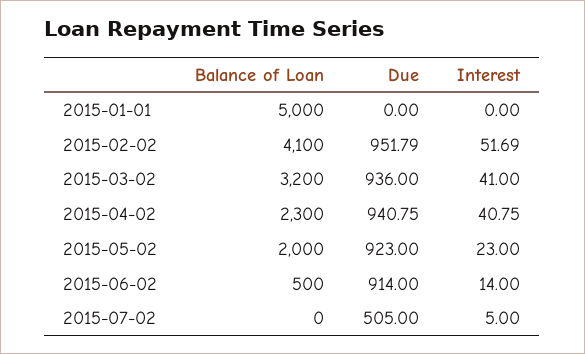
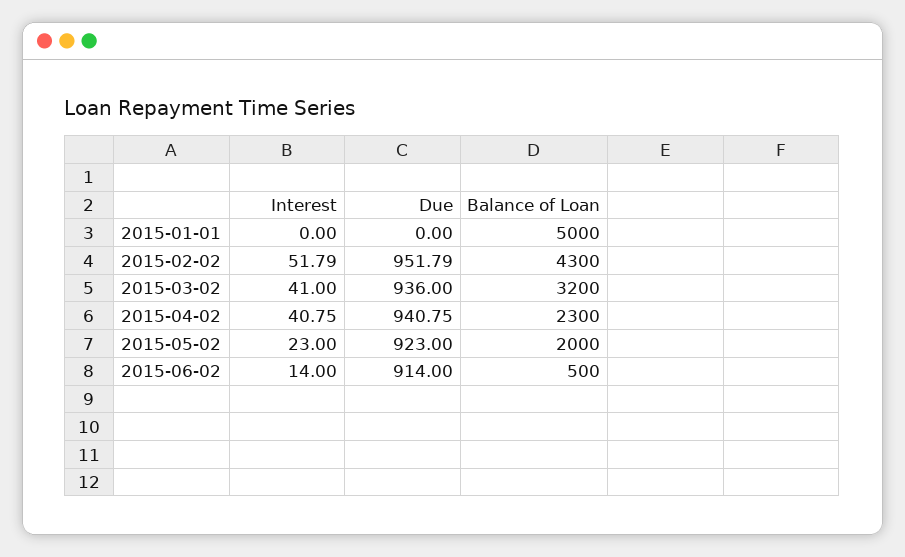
Balance of Loan, 2015-02-02: 4100 -> 4300
Interest, 2015-02-02: 51.69 -> 51.79
Balance of Loan, 2015-07-02: 0 -> none
Due, 2015-07-02: 505 -> none
Interest, 2015-07-02: 5 -> none

